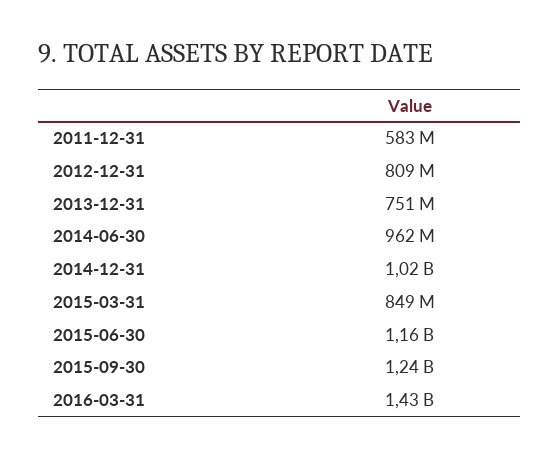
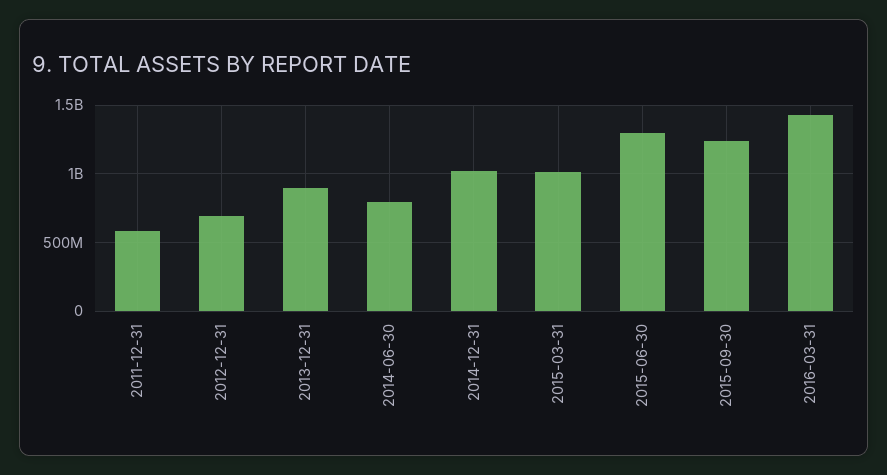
2012-12-31: 809000000 -> 700000000
2013-12-31: 751000000 -> 900000000
2014-06-30: 962000000 -> 800000000
2015-03-31: 849000000 -> 1000000000
2015-06-30: 1160000000 -> 1300000000

